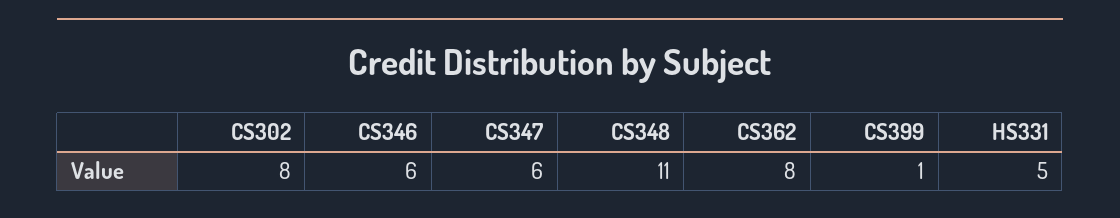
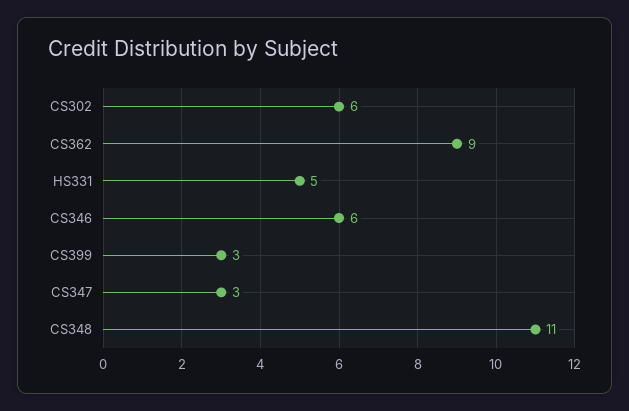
CS302: 8 -> 6
CS347: 6 -> 3
CS362: 8 -> 9
CS399: 1 -> 3

